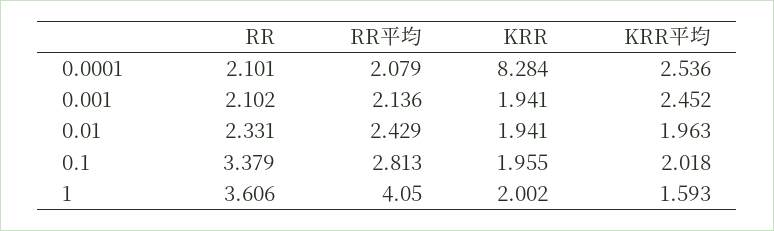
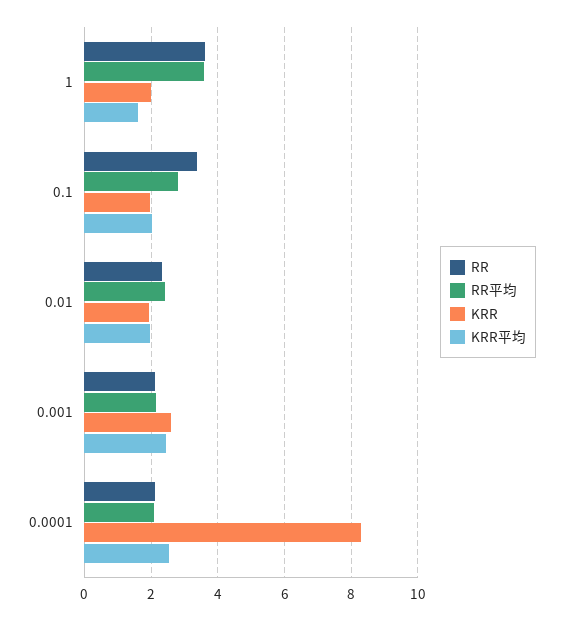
KRR, 0.001: 1.941 -> 2.6
RR平均, 1: 4.05 -> 3.6

